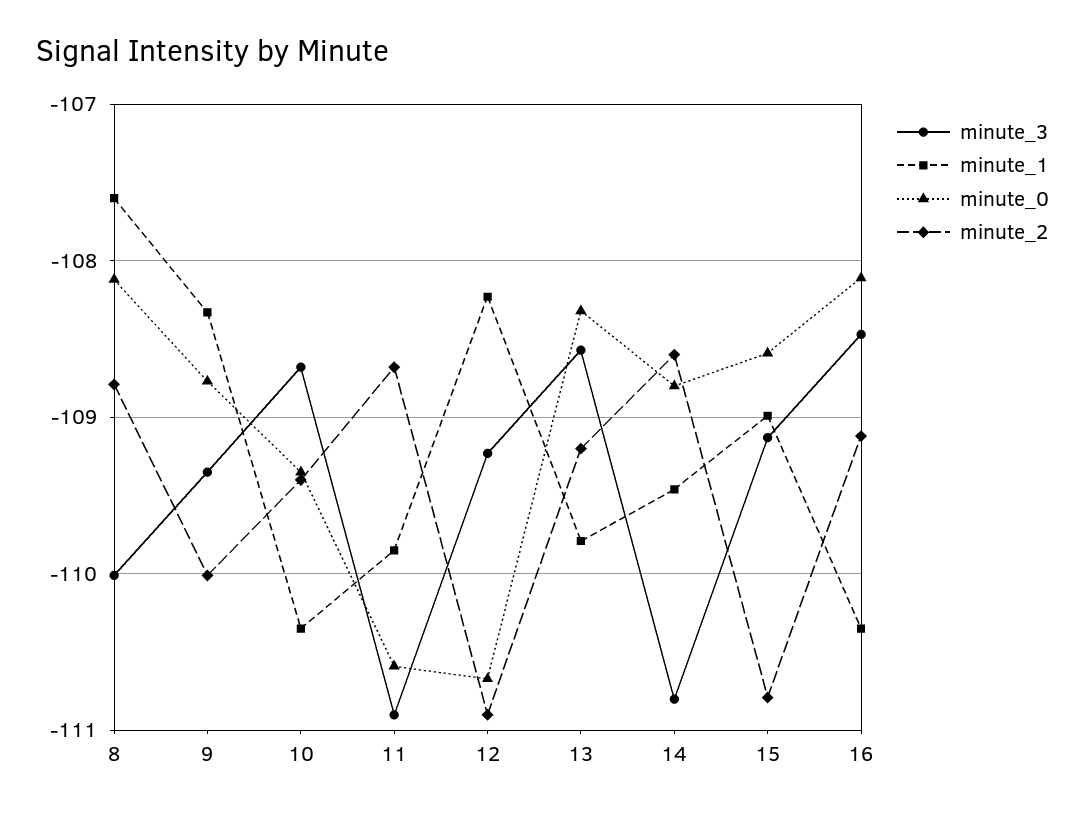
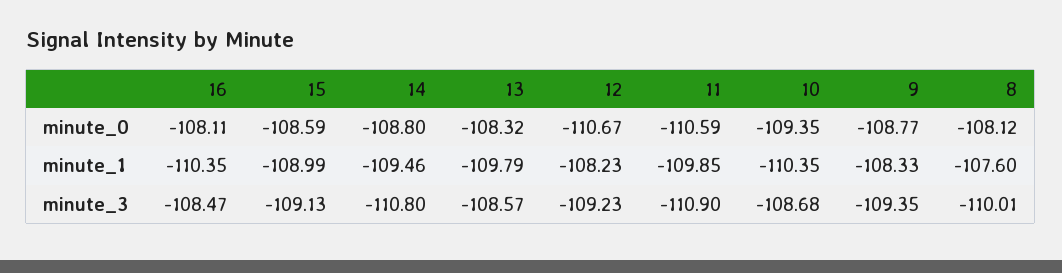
minute_2, 8: -108.8 -> none
minute_2, 9: -110 -> none
minute_2, 10: -109.4 -> none
minute_2, 11: -108.7 -> none
minute_2, 12: -110.9 -> none
minute_2, 13: -109.2 -> none
minute_2, 14: -108.6 -> none
minute_2, 15: -110.8 -> none
minute_2, 16: -109.1 -> none

